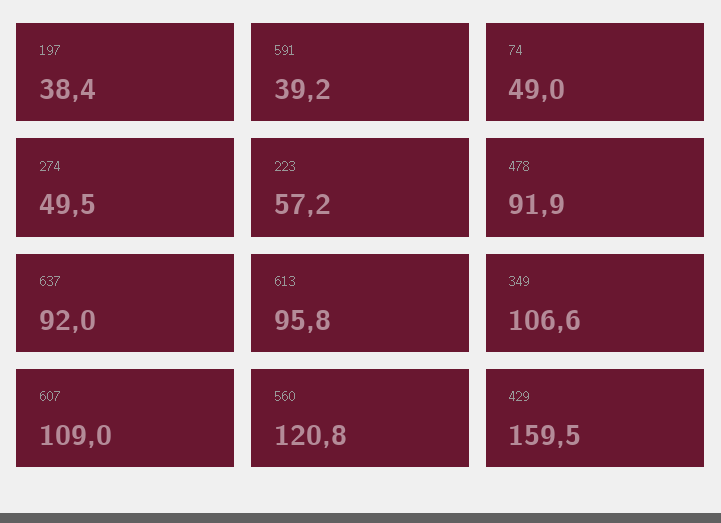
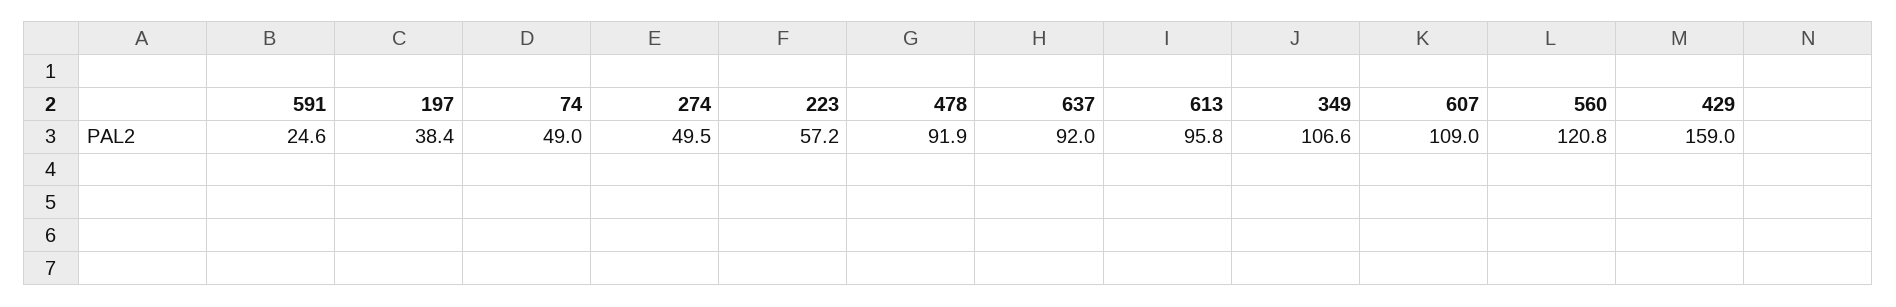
591: 39.2 -> 24.6
429: 159.5 -> 159

